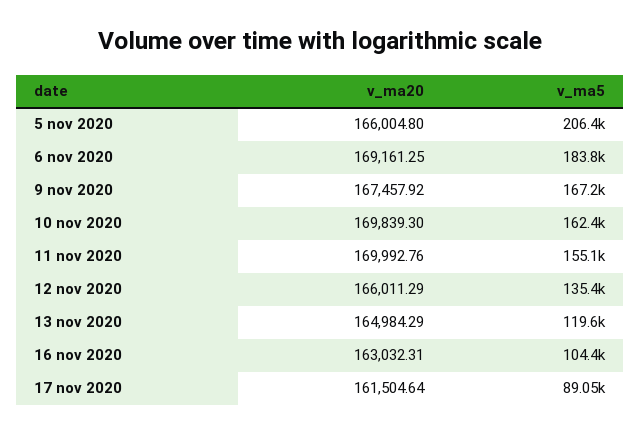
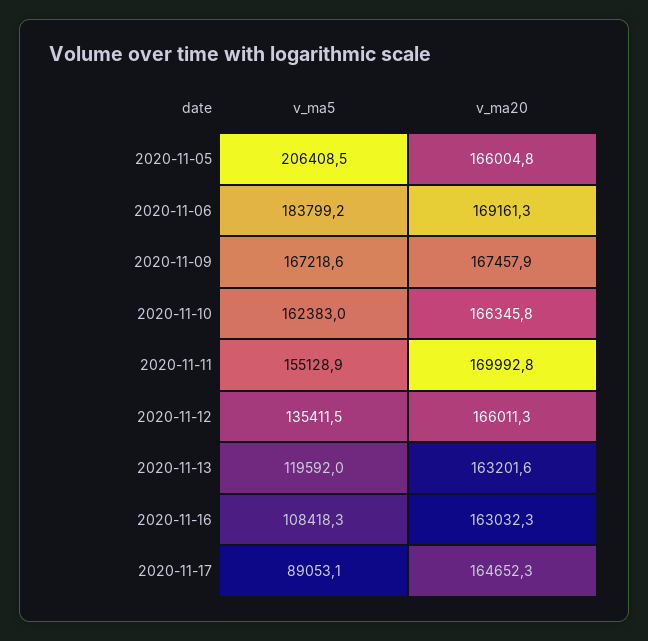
v_ma20, 10 nov 2020: 169839.3 -> 166345.8
v_ma20, 13 nov 2020: 164984.29 -> 163201.6
v_ma5, 16 nov 2020: 104400 -> 108418.3
v_ma20, 17 nov 2020: 161504.64 -> 164652.3

